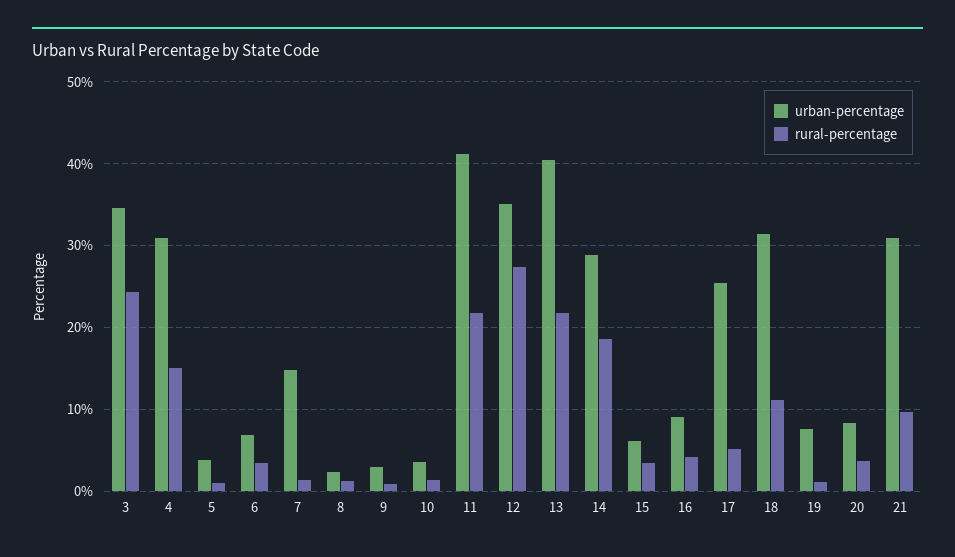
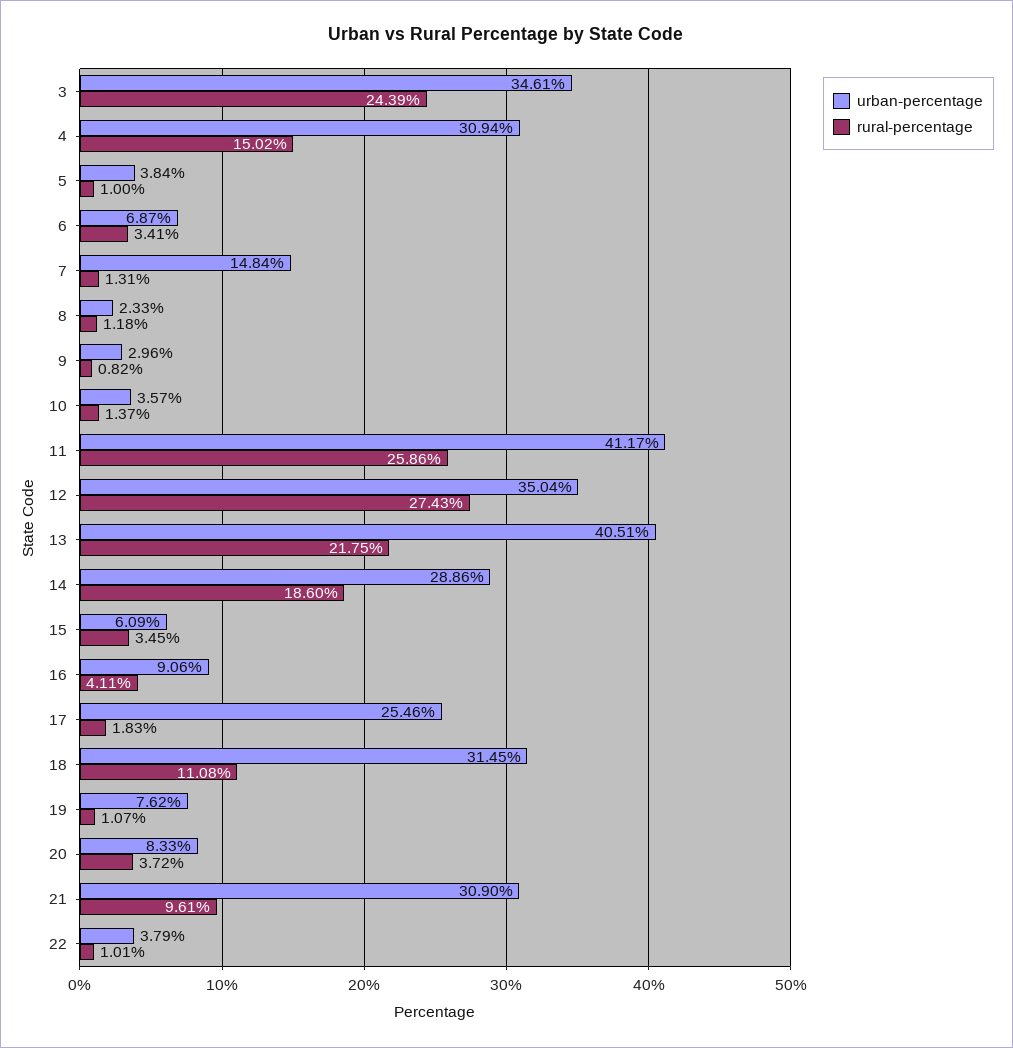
rural-percentage, 11: 22 -> 25.86
rural-percentage, 17: 5 -> 1.83
urban-percentage, 22: none -> 3.79
rural-percentage, 22: none -> 1.01

